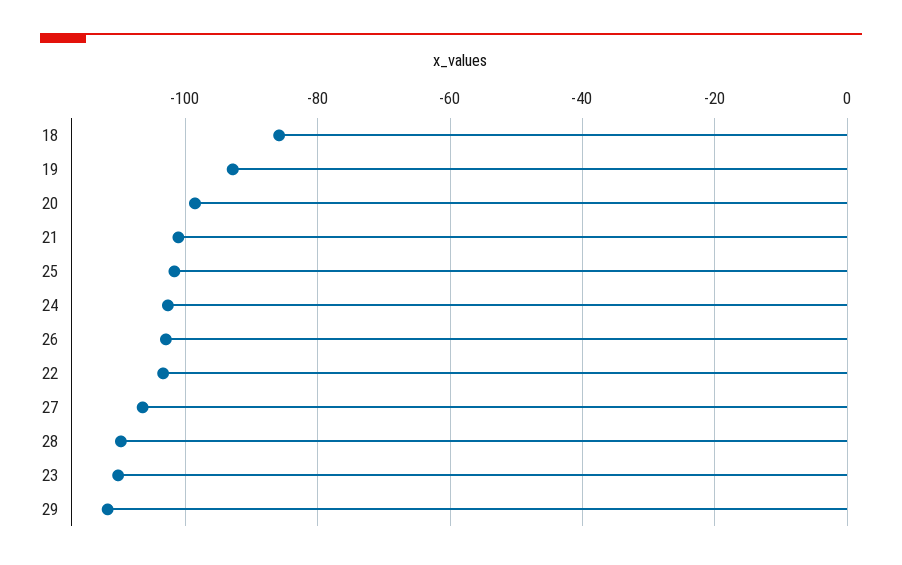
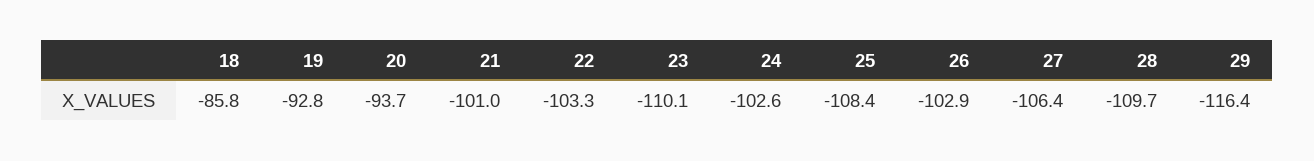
20: -98 -> -93.7
25: -102 -> -108.4
29: -112 -> -116.4

